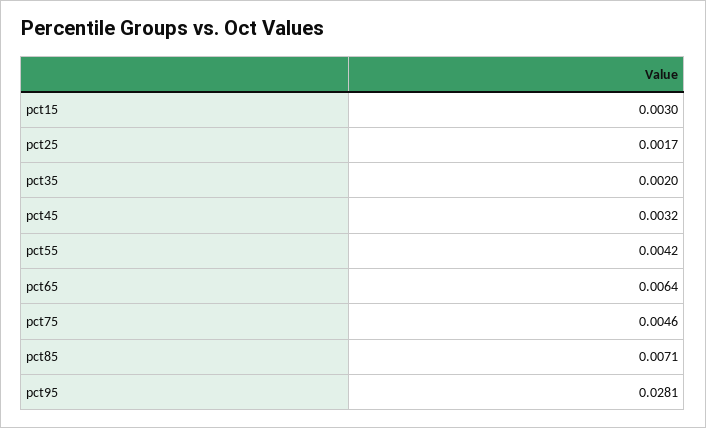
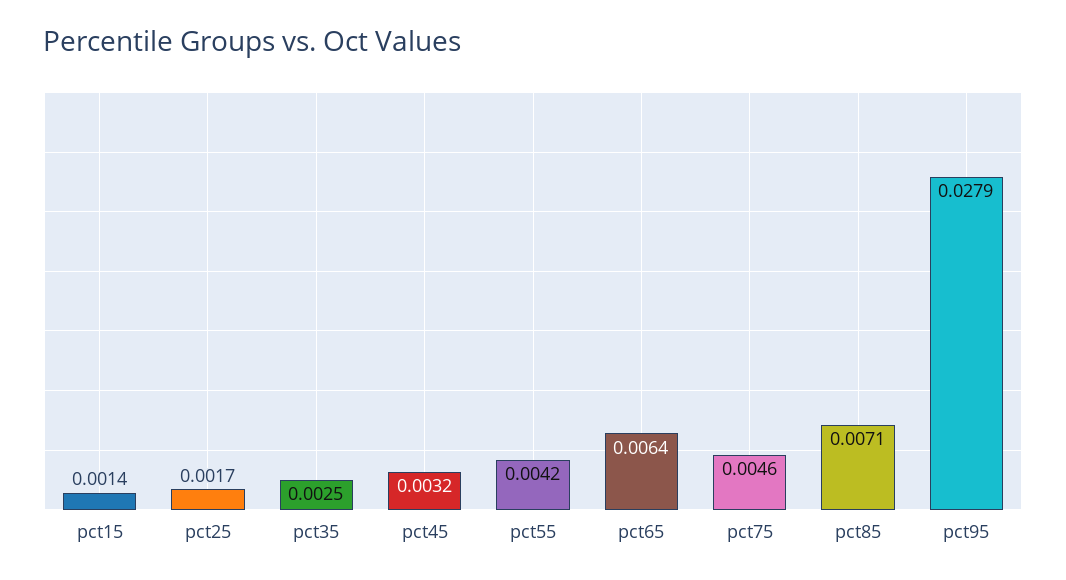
pct15: 0.003 -> 0.0014
pct35: 0.002 -> 0.0025
pct95: 0.0281 -> 0.0279

